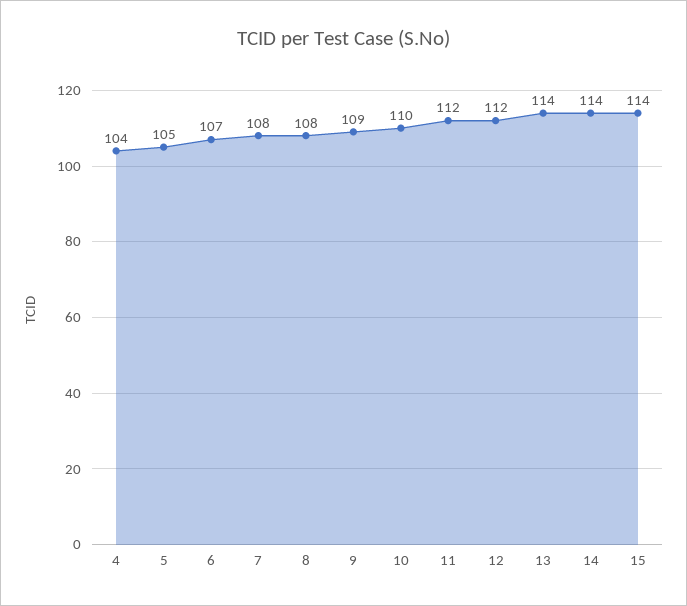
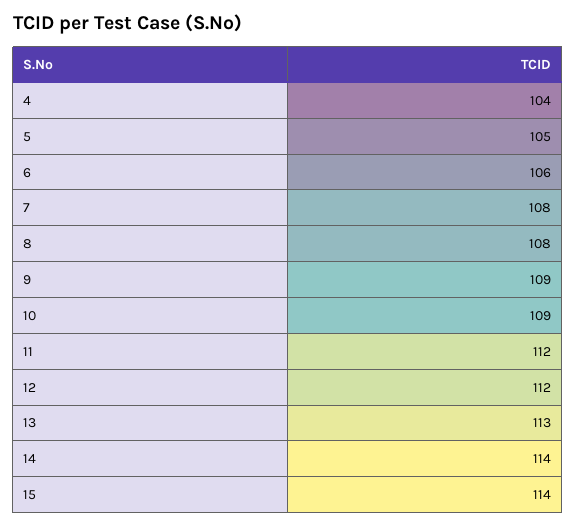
6: 107 -> 106
10: 110 -> 109
13: 114 -> 113

